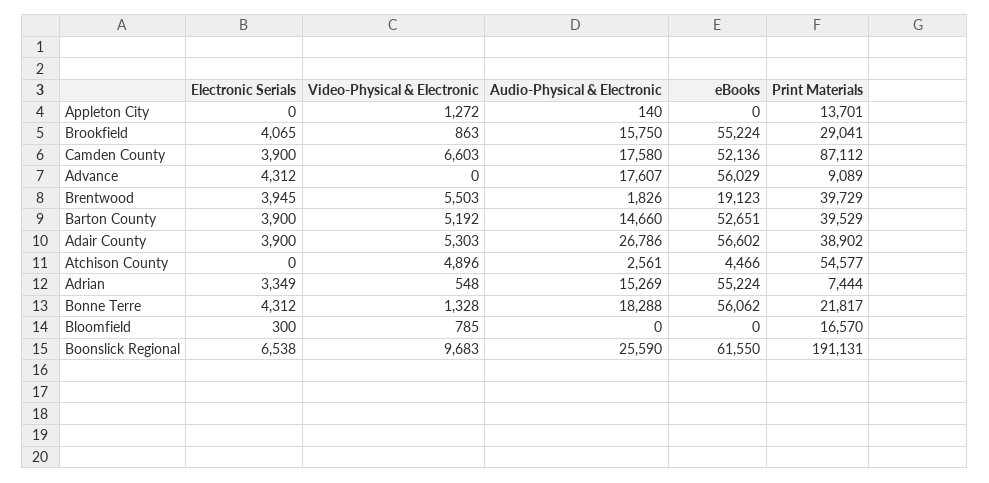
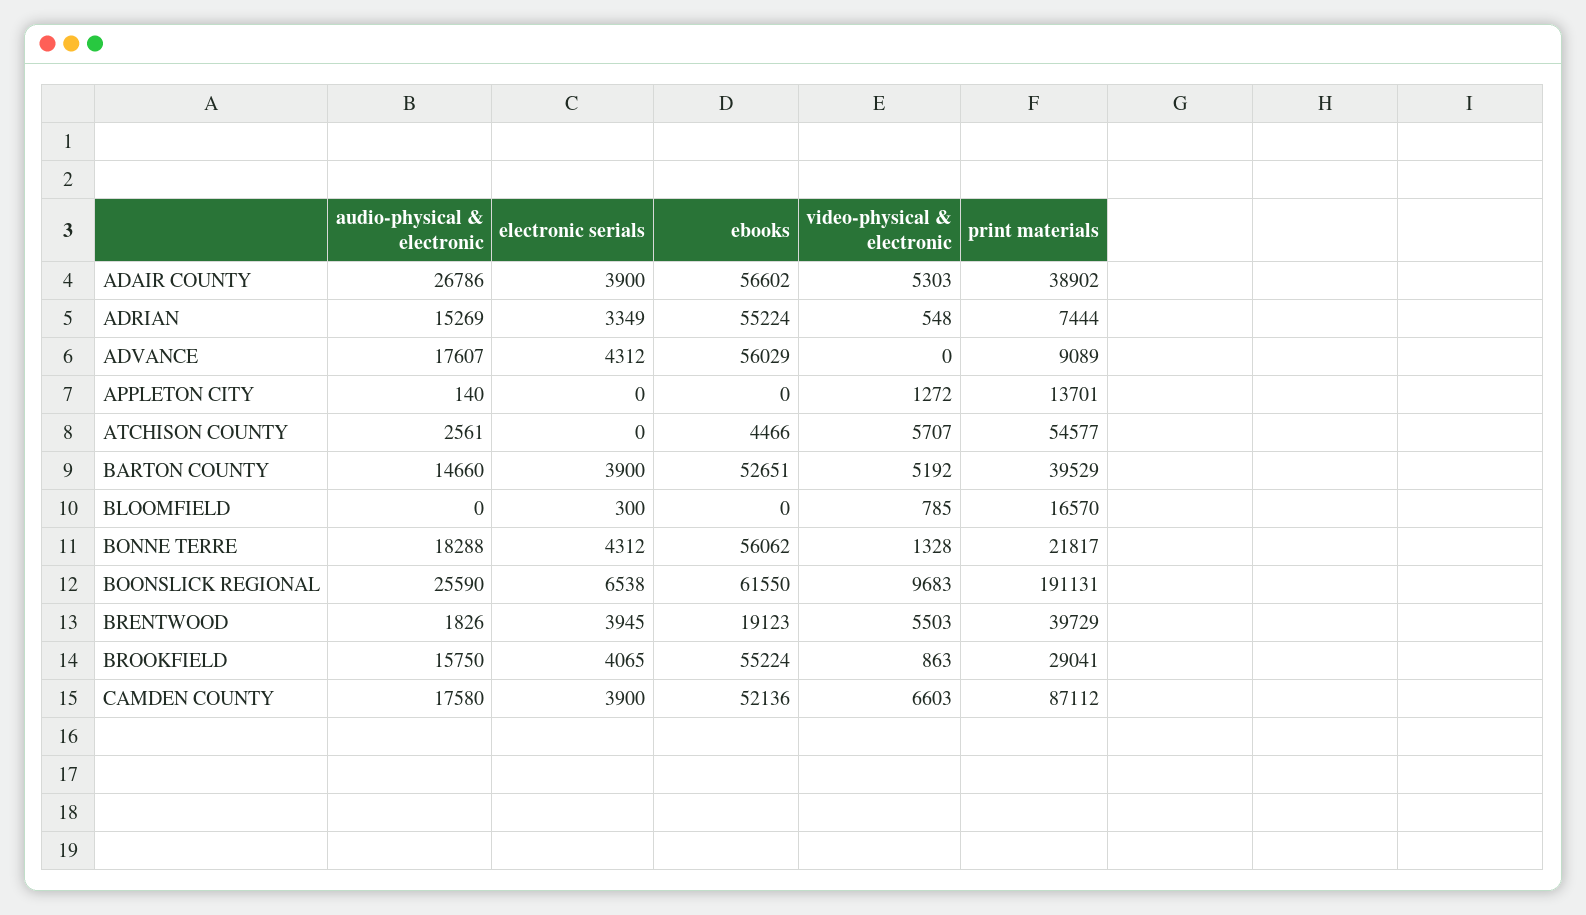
Video-Physical & Electronic, Atchison County: 4896 -> 5707

